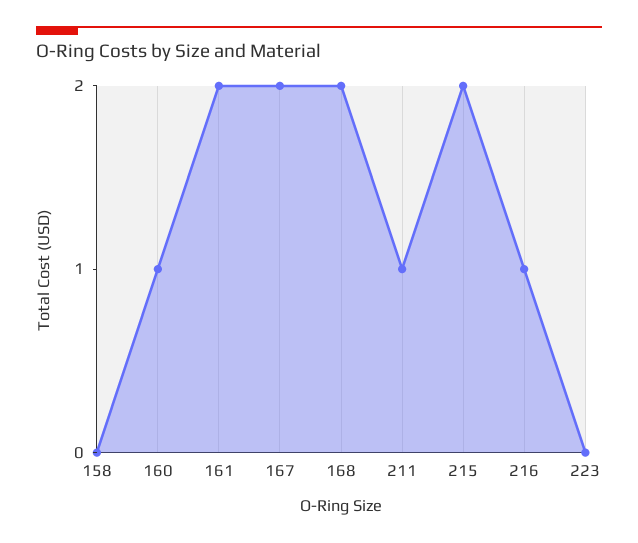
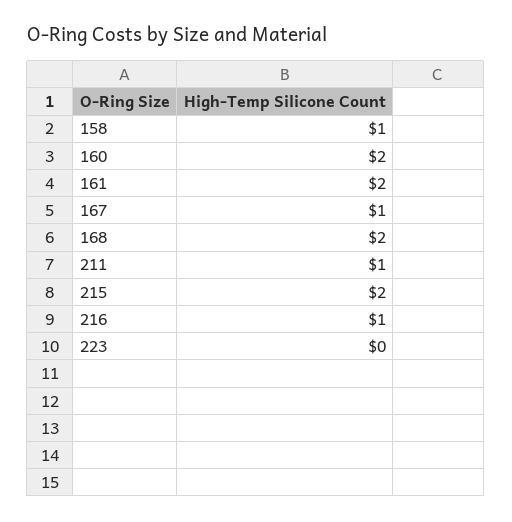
158: 0 -> 1
160: 1 -> 2
167: 2 -> 1

